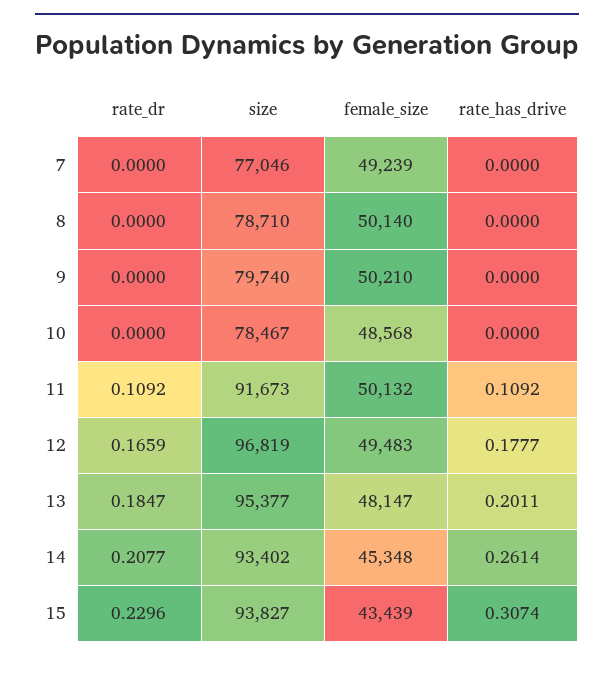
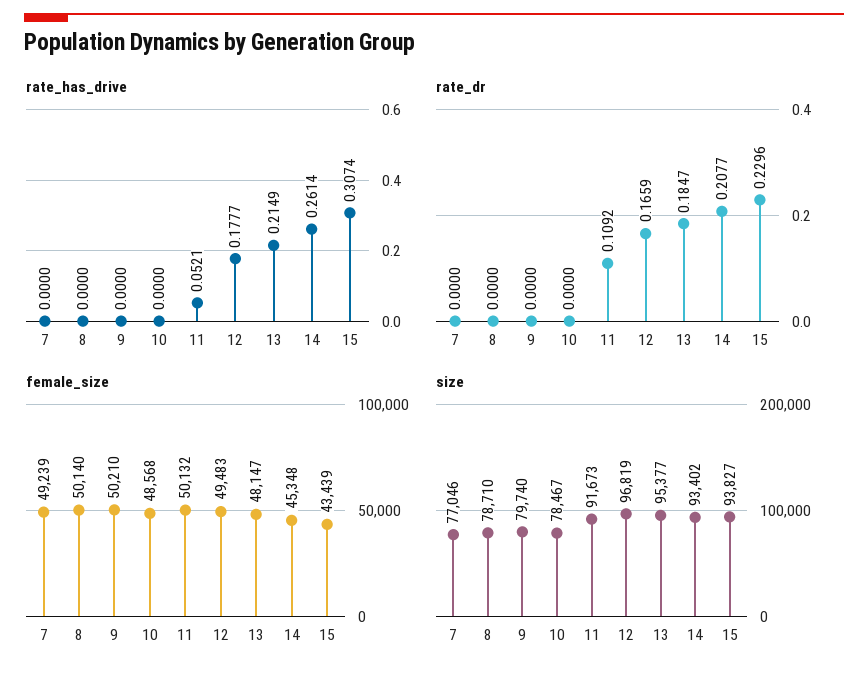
rate_has_drive, 11: 0.1092 -> 0.0521
rate_has_drive, 13: 0.2011 -> 0.2149

